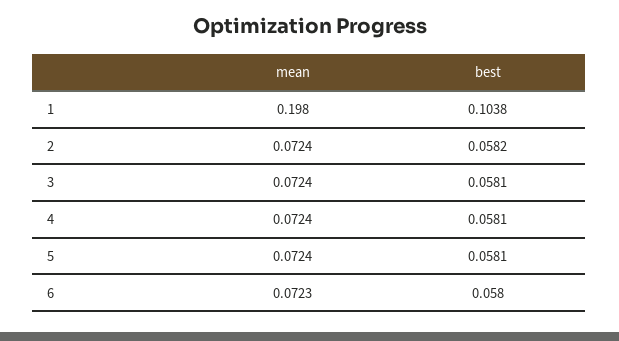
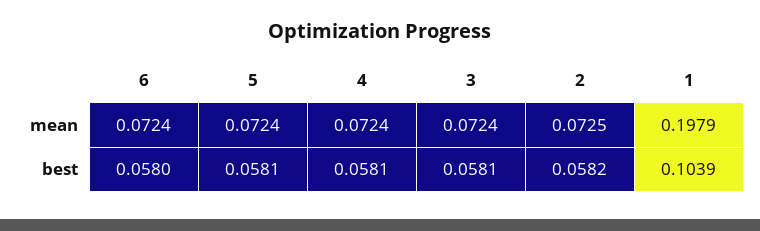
mean, 1: 0.198 -> 0.1979
best, 1: 0.1038 -> 0.1039
mean, 2: 0.0724 -> 0.0725
mean, 6: 0.0723 -> 0.0724

